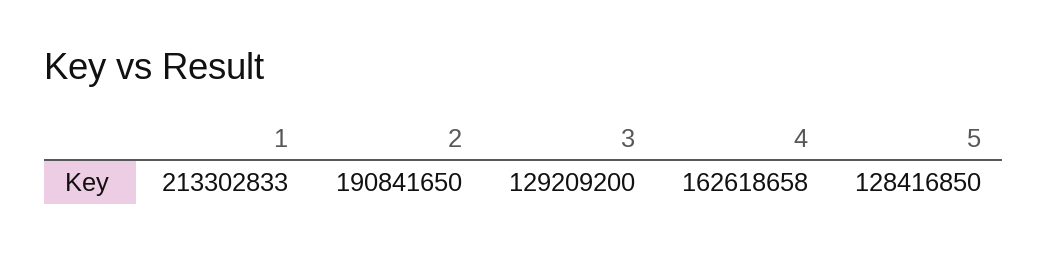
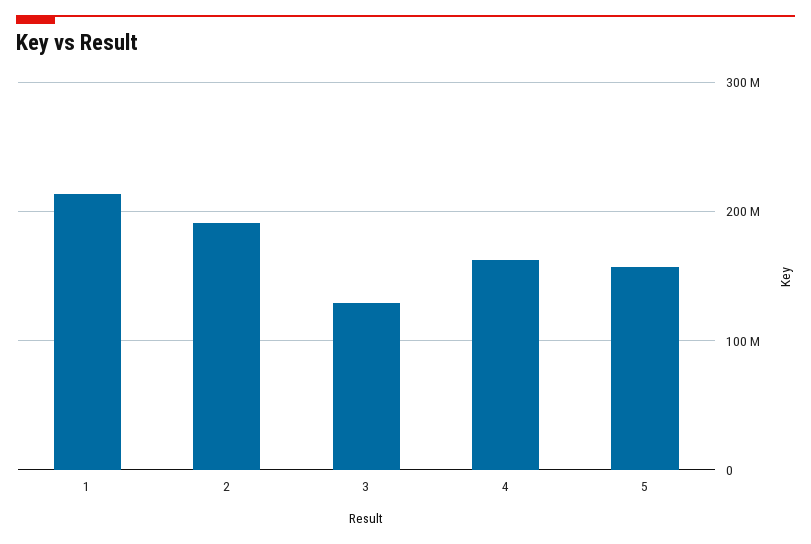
5: 128416850 -> 160000000

